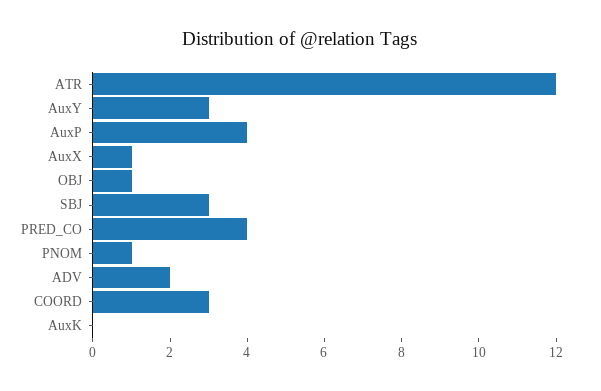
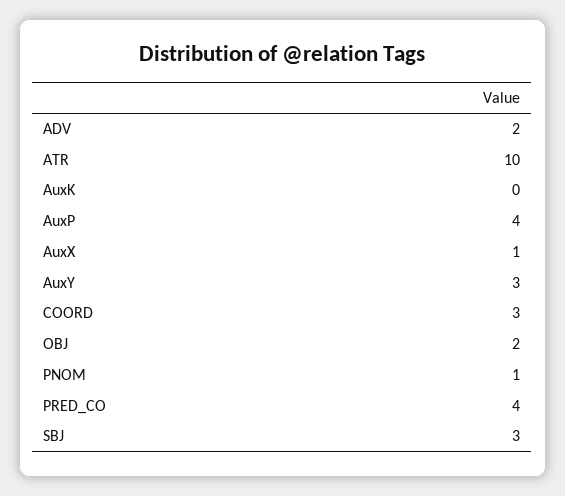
ATR: 12 -> 10
OBJ: 1 -> 2

